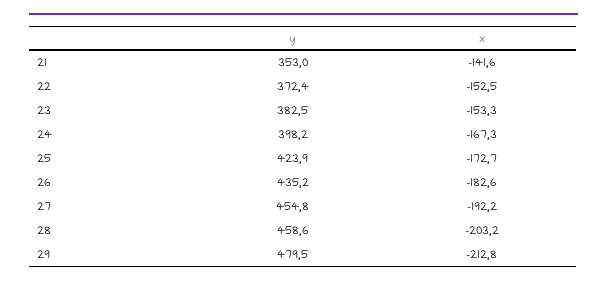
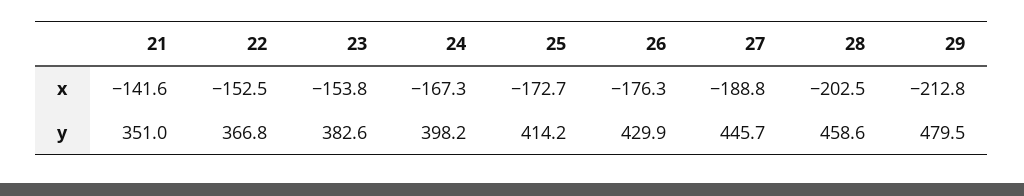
y, 21: 353 -> 351
y, 22: 372.4 -> 366.8
y, 23: 382.5 -> 382.6
x, 23: -153.3 -> -153.8
y, 25: 423.9 -> 414.2
y, 26: 435.2 -> 429.9
x, 26: -182.6 -> -176.3
y, 27: 454.8 -> 445.7
x, 27: -192.2 -> -188.8
x, 28: -203.2 -> -202.5

